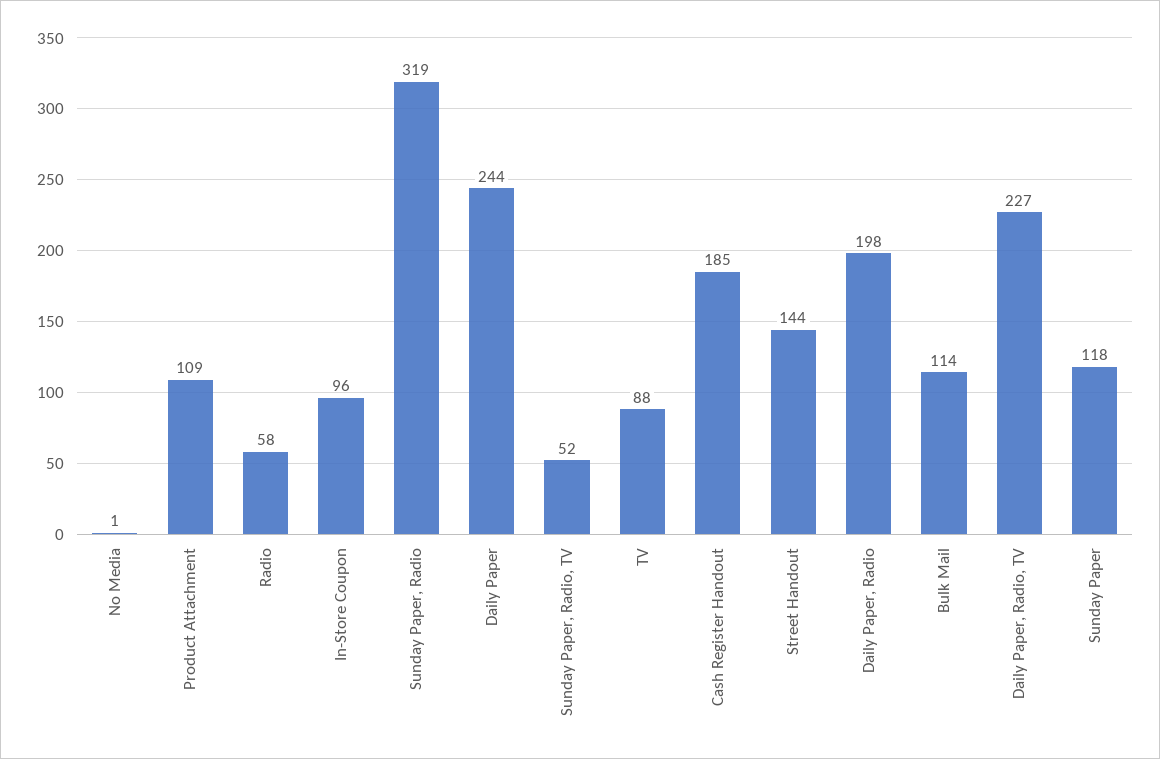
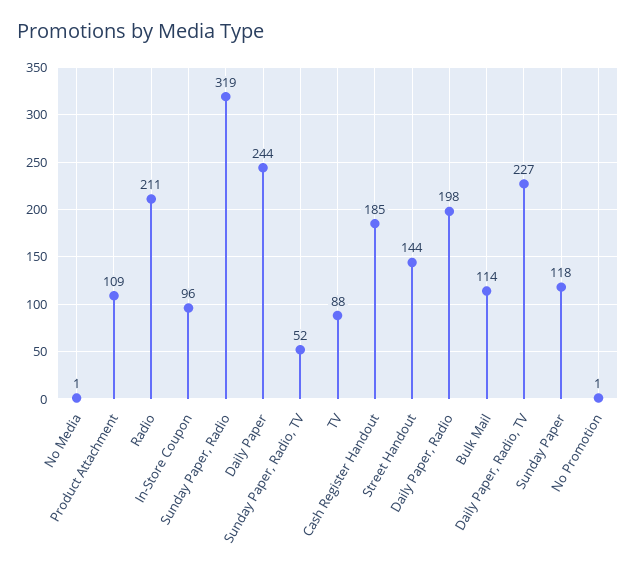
Radio: 58 -> 211
No Promotion: none -> 1

